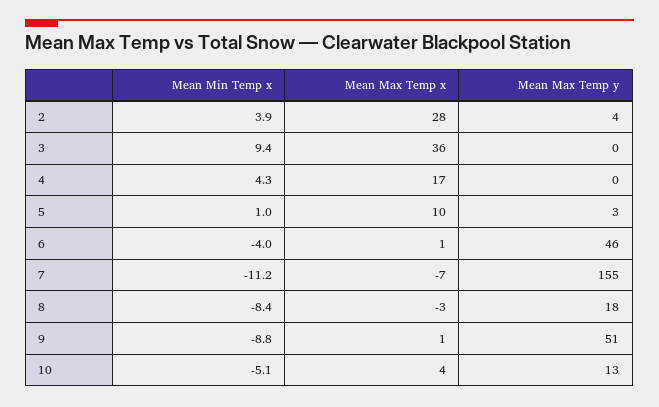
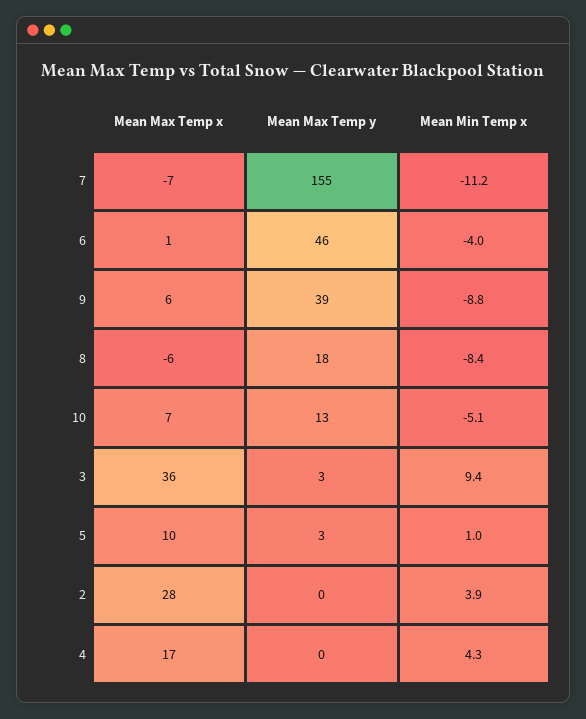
Mean Max Temp y, 2: 4 -> 0
Mean Max Temp y, 3: 0 -> 3
Mean Max Temp x, 8: -3 -> -6
Mean Max Temp x, 9: 1 -> 6
Mean Max Temp y, 9: 51 -> 39
Mean Max Temp x, 10: 4 -> 7

